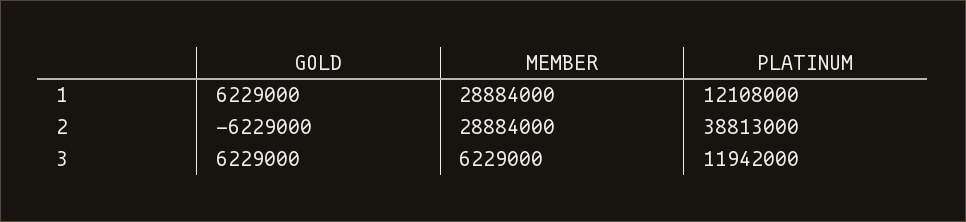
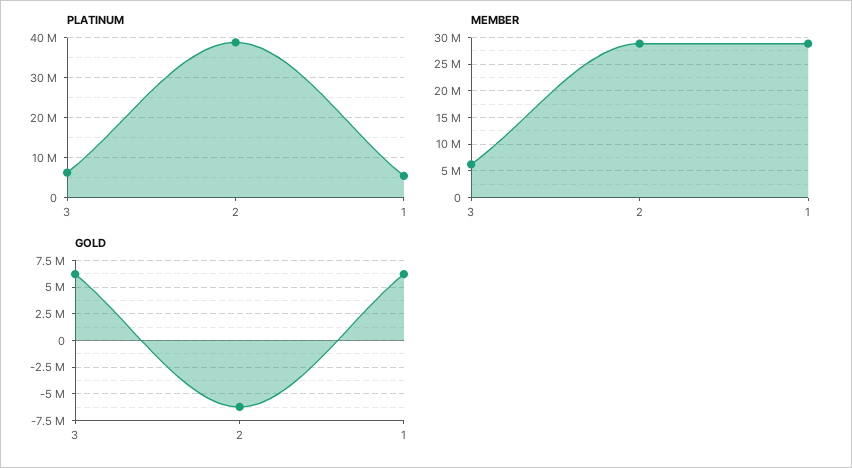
PLATINUM, 1: 12108000 -> 6000000
PLATINUM, 3: 11942000 -> 6000000

